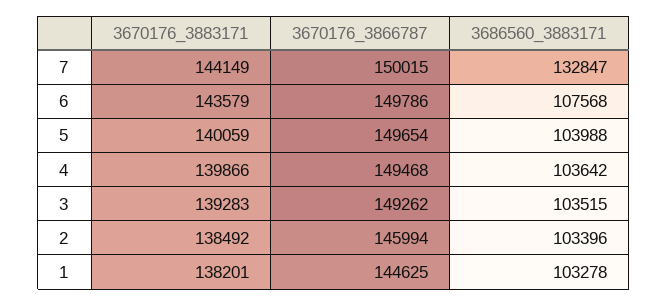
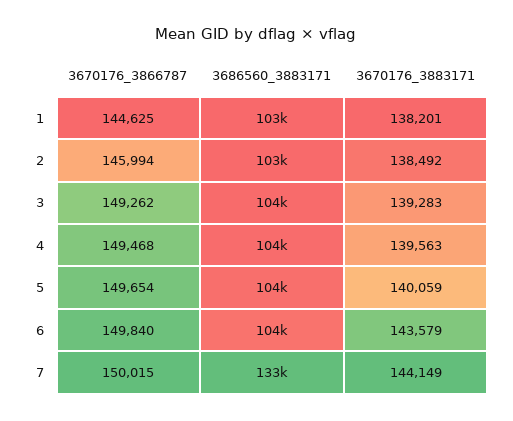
3670176_3866787, 6: 149786 -> 149840
3686560_3883171, 6: 107568 -> 104000
3670176_3883171, 4: 139866 -> 139563

